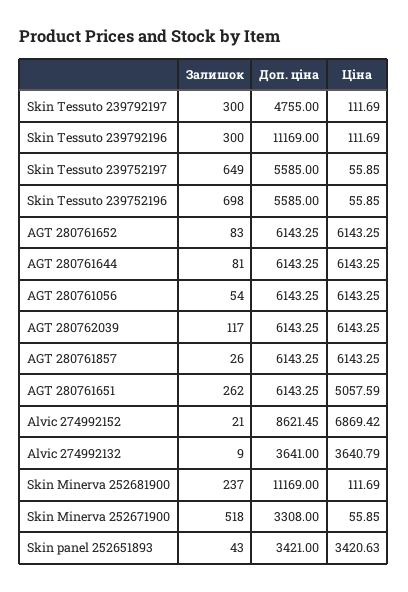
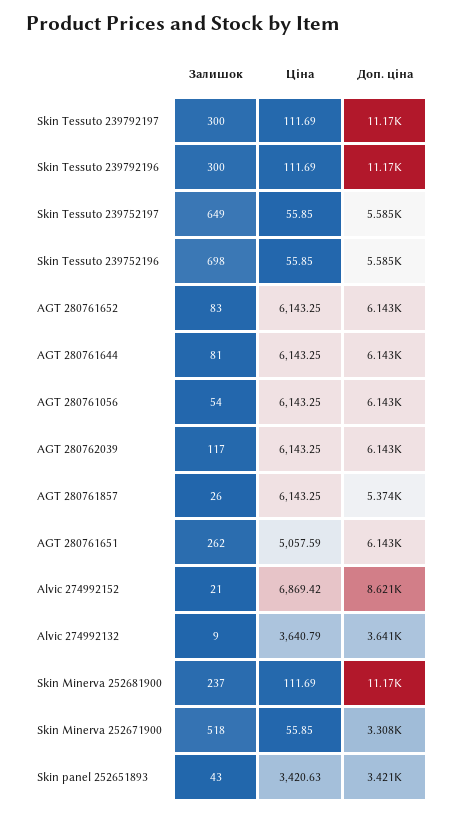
Доп. ціна, Skin Tessuto 239792197: 4755 -> 11170
Доп. ціна, AGT 280761857: 6143.25 -> 5374

